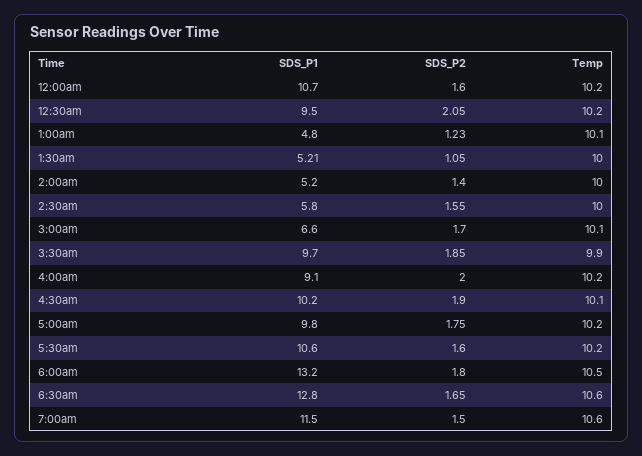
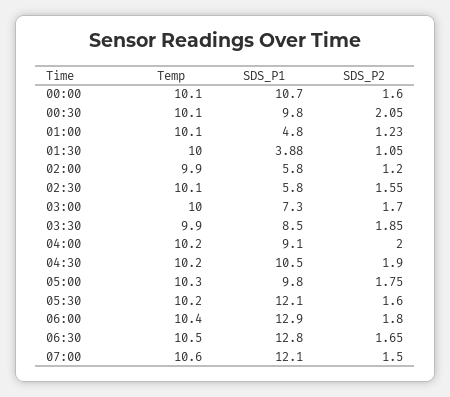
Temp, 12:00am: 10.2 -> 10.1
SDS_P1, 12:30am: 9.5 -> 9.8
Temp, 12:30am: 10.2 -> 10.1
SDS_P1, 1:30am: 5.21 -> 3.88
SDS_P1, 2:00am: 5.2 -> 5.8
SDS_P2, 2:00am: 1.4 -> 1.2
Temp, 2:00am: 10 -> 9.9
Temp, 2:30am: 10 -> 10.1
SDS_P1, 3:00am: 6.6 -> 7.3
Temp, 3:00am: 10.1 -> 10
SDS_P1, 3:30am: 9.7 -> 8.5
SDS_P1, 4:30am: 10.2 -> 10.5
Temp, 4:30am: 10.1 -> 10.2
Temp, 5:00am: 10.2 -> 10.3
SDS_P1, 5:30am: 10.6 -> 12.1
SDS_P1, 6:00am: 13.2 -> 12.9
Temp, 6:00am: 10.5 -> 10.4
Temp, 6:30am: 10.6 -> 10.5
SDS_P1, 7:00am: 11.5 -> 12.1

